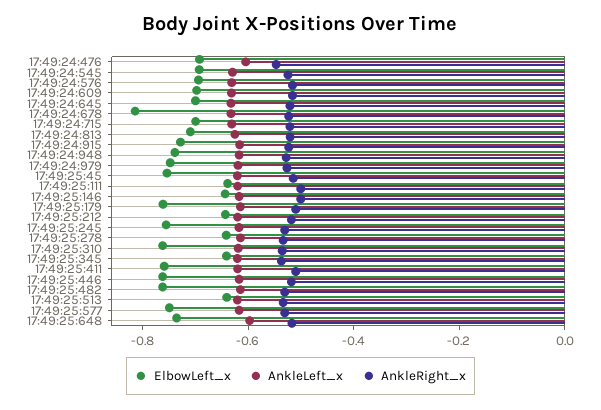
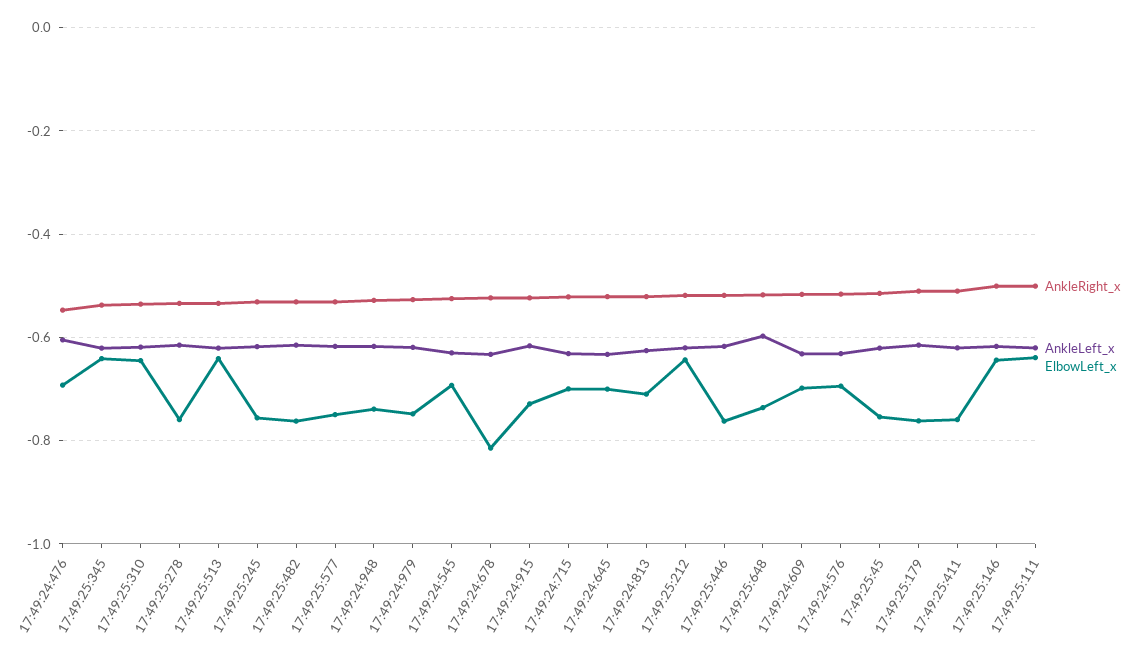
ElbowLeft_x, 17:49:25:278: -0.65 -> -0.76
ElbowLeft_x, 17:49:25:310: -0.75 -> -0.64

